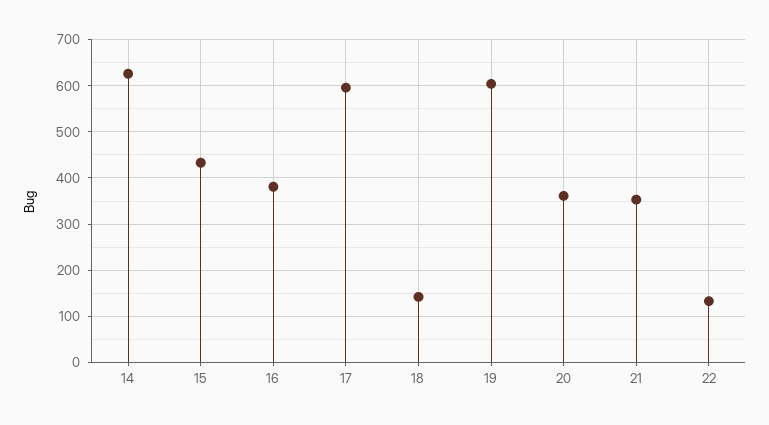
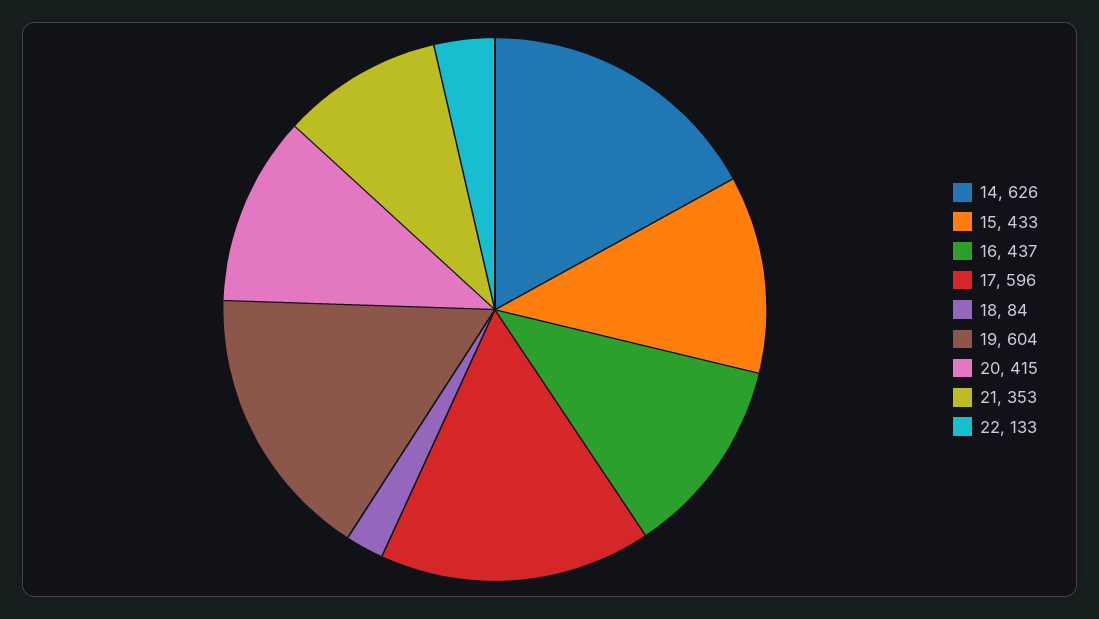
16: 380 -> 437
18: 140 -> 84
20: 360 -> 415

